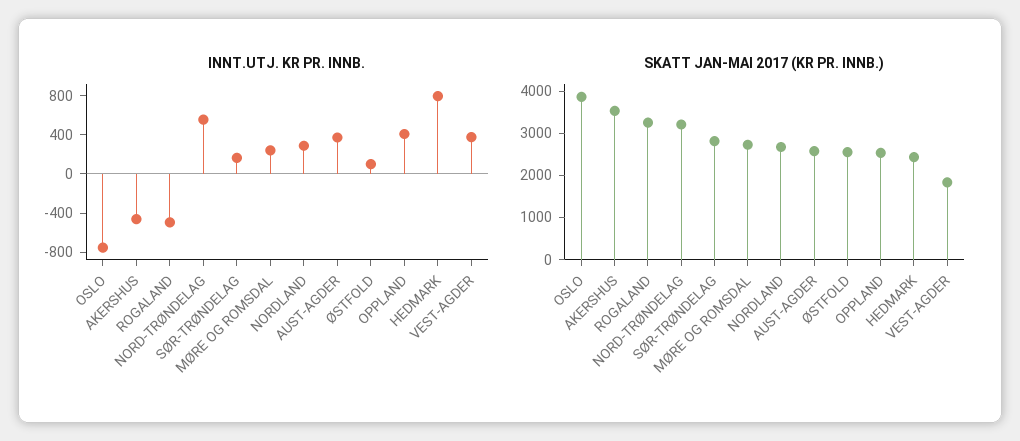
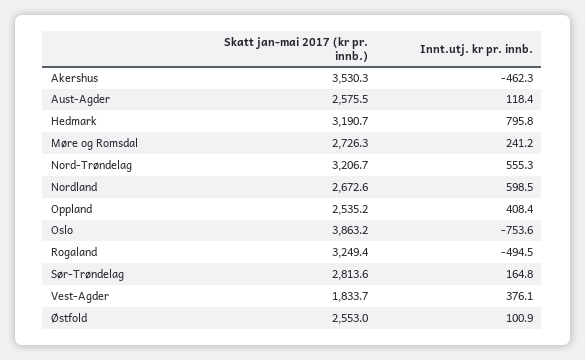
INNT.UTJ. KR PR. INNB., NORDLAND: 300 -> 598.5
INNT.UTJ. KR PR. INNB., AUST-AGDER: 400 -> 118.4
SKATT JAN-MAI 2017 (KR PR. INNB.), HEDMARK: 2400 -> 3190.7

